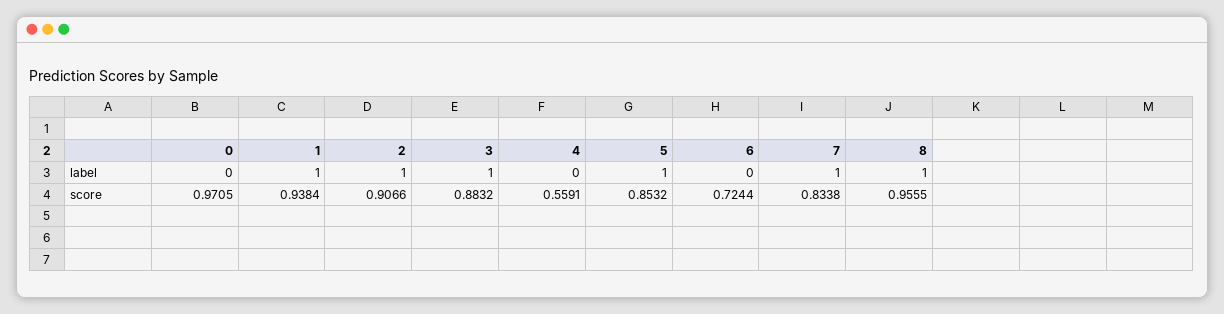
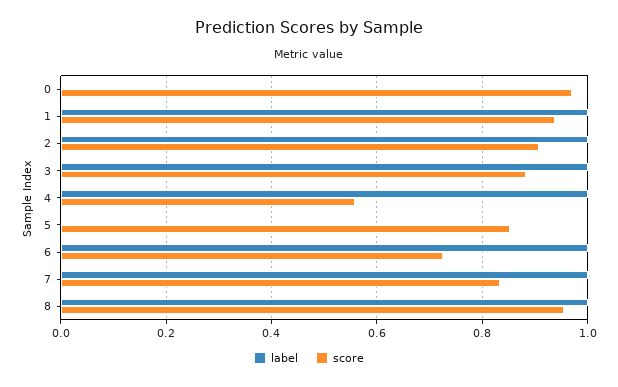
label, 4: 0 -> 1
label, 5: 1 -> 0
label, 6: 0 -> 1

